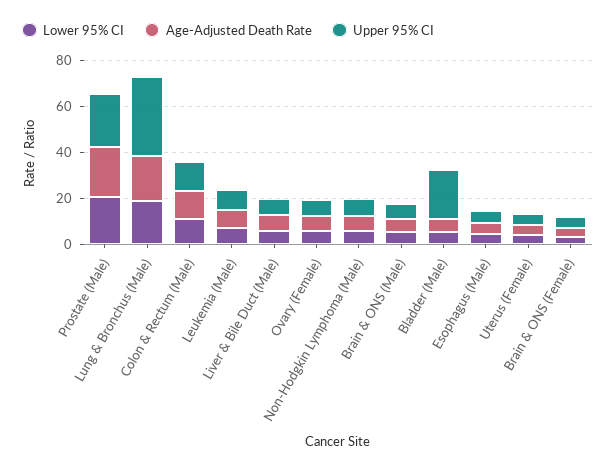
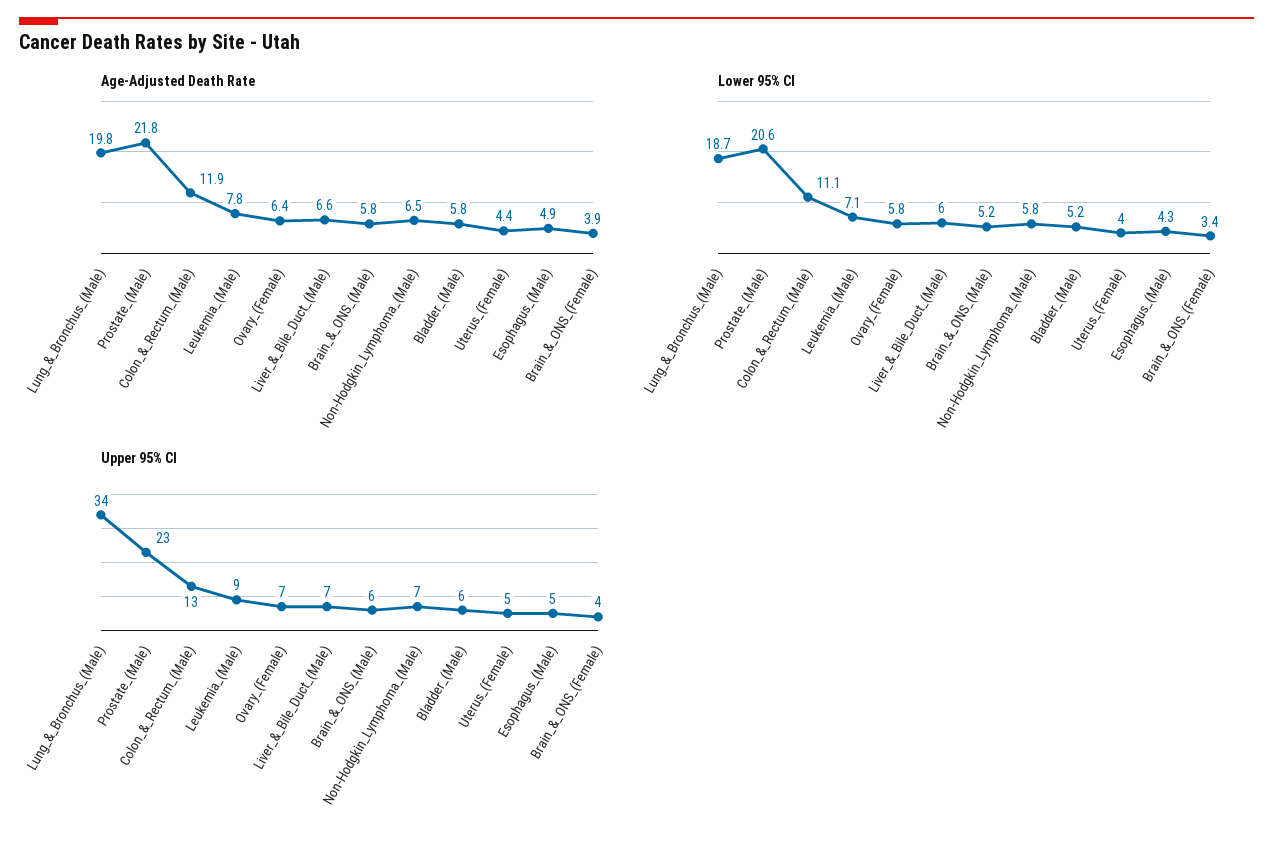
Upper 95% CI, Bladder (Male): 20 -> 6

